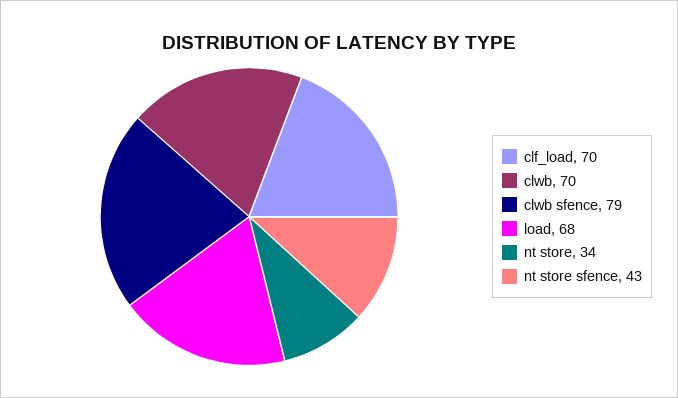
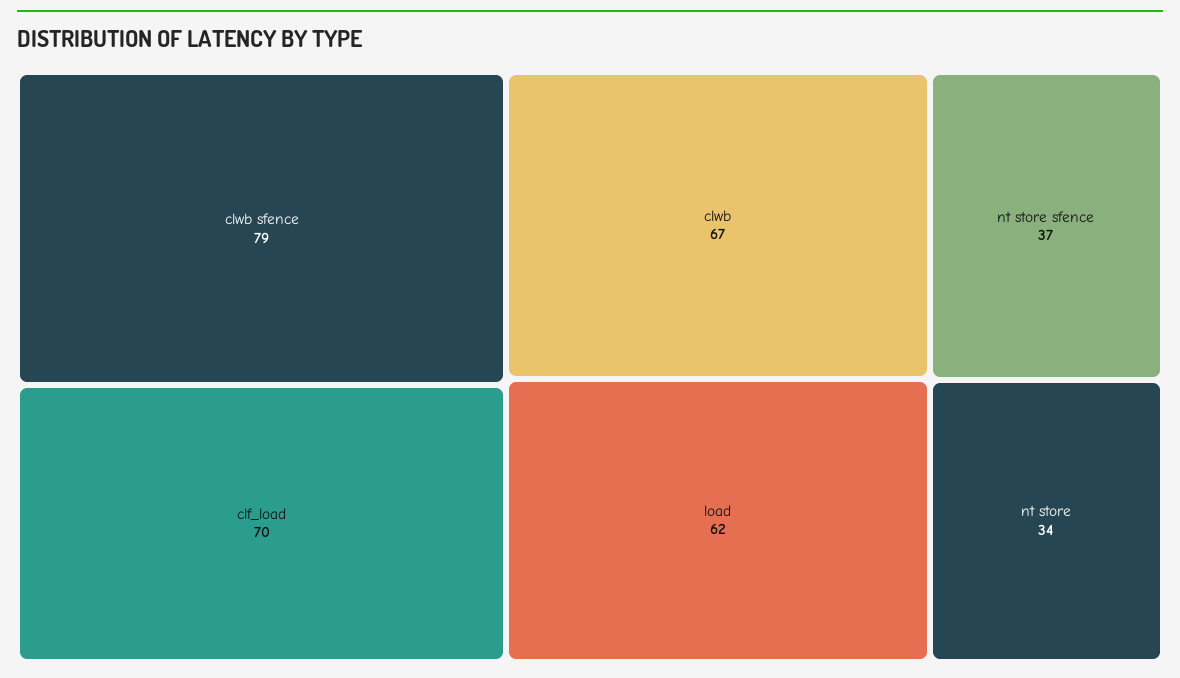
clwb: 70 -> 67
load: 68 -> 62
nt store sfence: 43 -> 37

